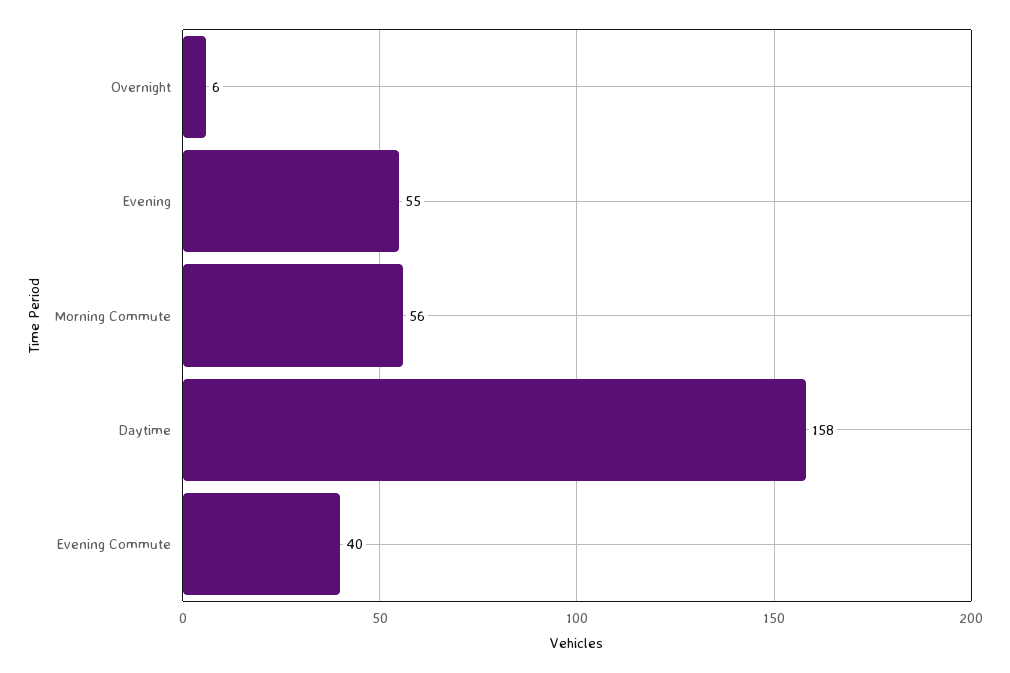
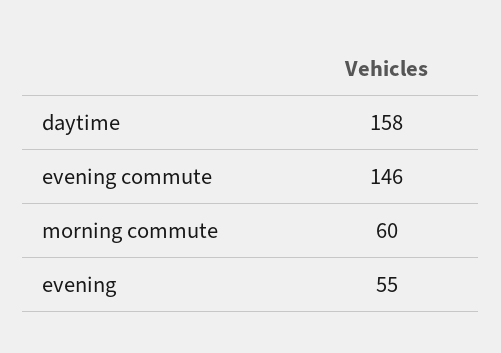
Overnight: 6 -> none
Morning Commute: 56 -> 60
Evening Commute: 40 -> 146

